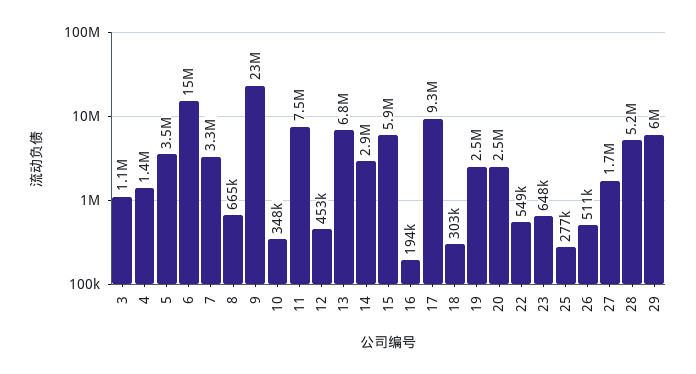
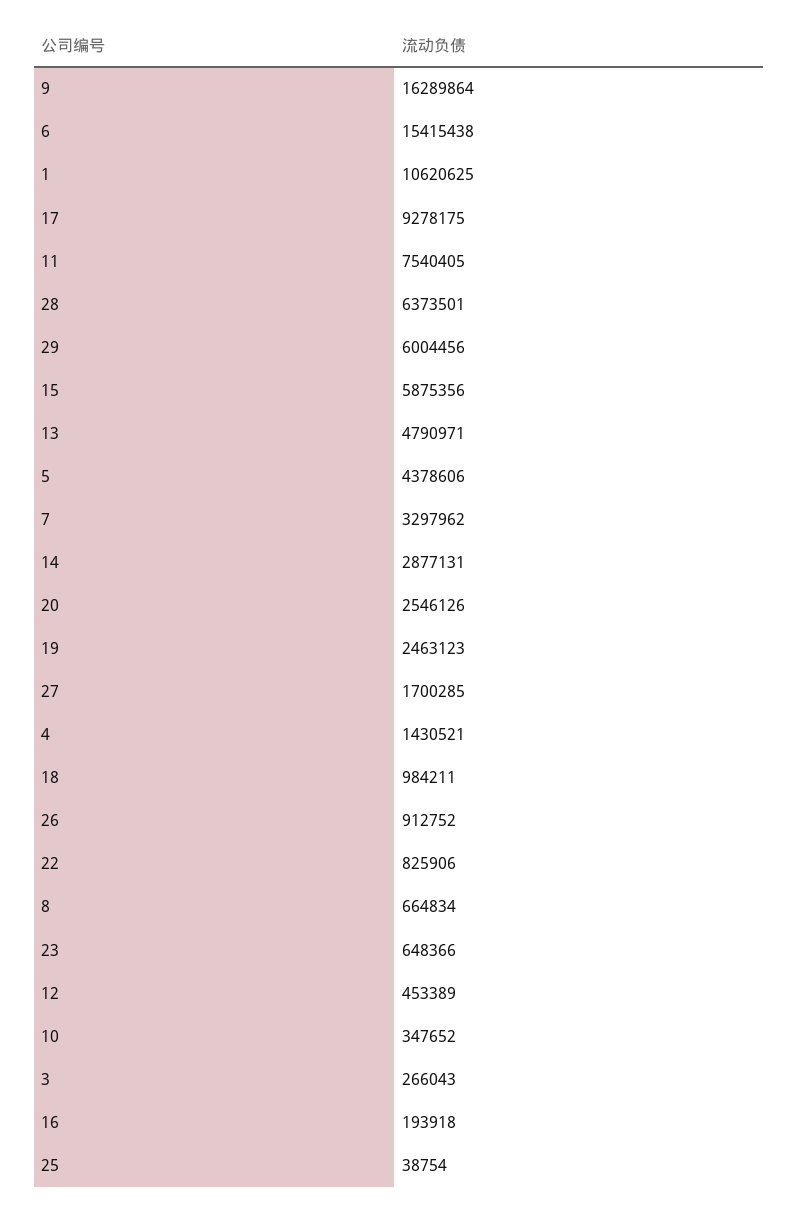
3: 1100000 -> 266043
5: 3500000 -> 4378606
9: 23000000 -> 16289864
13: 6800000 -> 4790971
18: 303000 -> 984211
22: 549000 -> 825906
25: 277000 -> 38754
26: 511000 -> 912752
28: 5200000 -> 6373501
1: none -> 10620625

